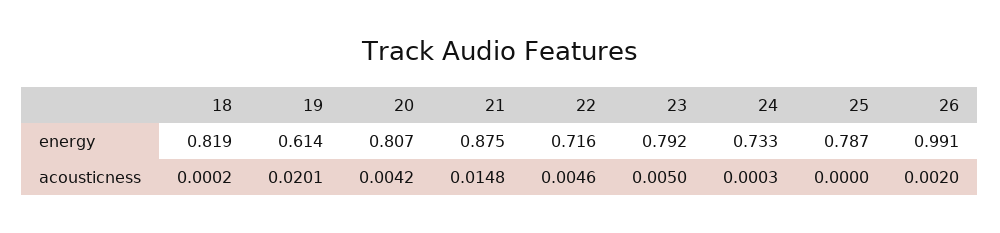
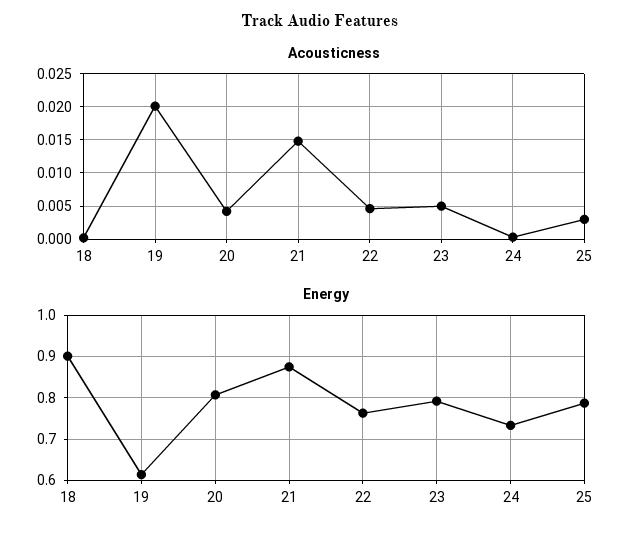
energy, 18: 0.819 -> 0.9
energy, 22: 0.716 -> 0.76
energy, 26: 0.991 -> none
acousticness, 25: 0 -> 0.003
acousticness, 26: 0.002 -> none

